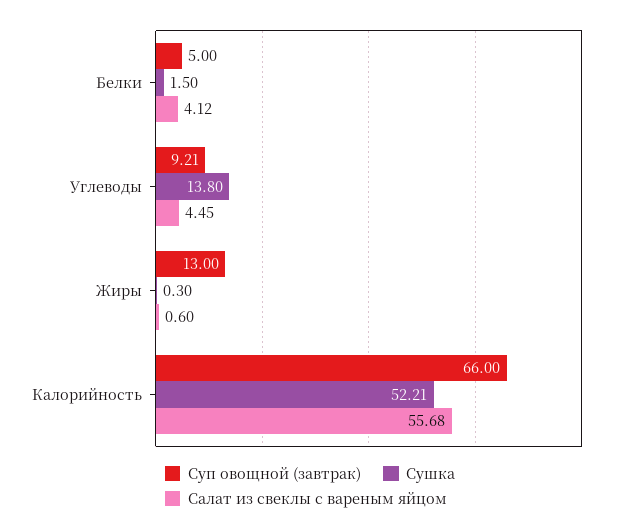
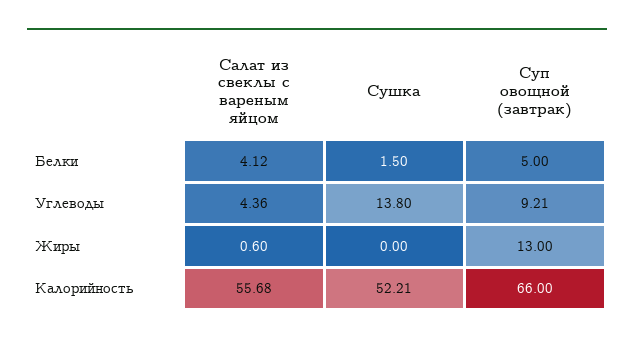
Салат из свеклы с вареным яйцом, Углеводы: 4.45 -> 4.36
Сушка, Жиры: 0.3 -> 0

